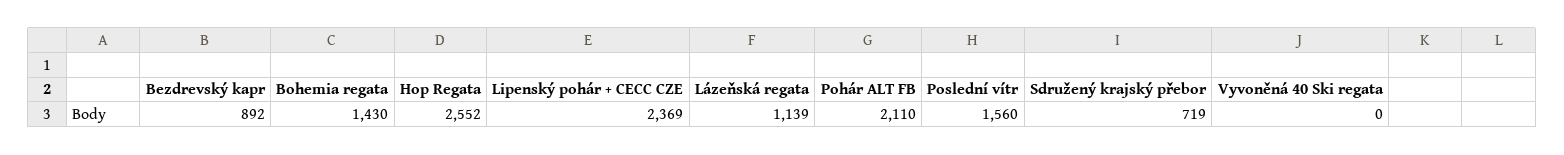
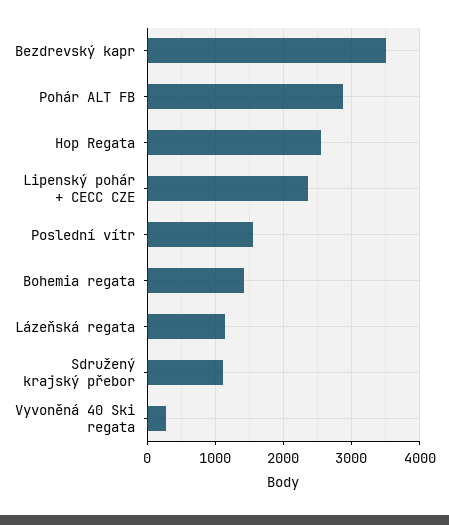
Bezdrevský kapr: 892 -> 3500
Pohár ALT FB: 2110 -> 2900
Sdružený krajský přebor: 719 -> 1100
Vyvoněná 40 Ski regata: 0 -> 300

